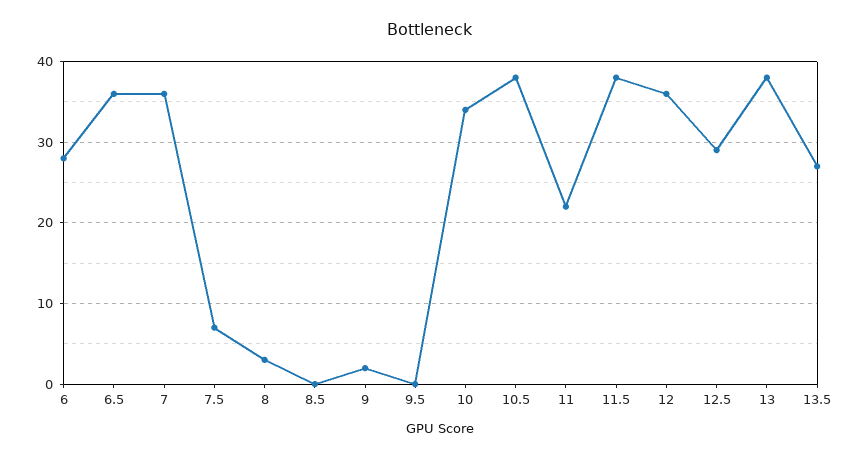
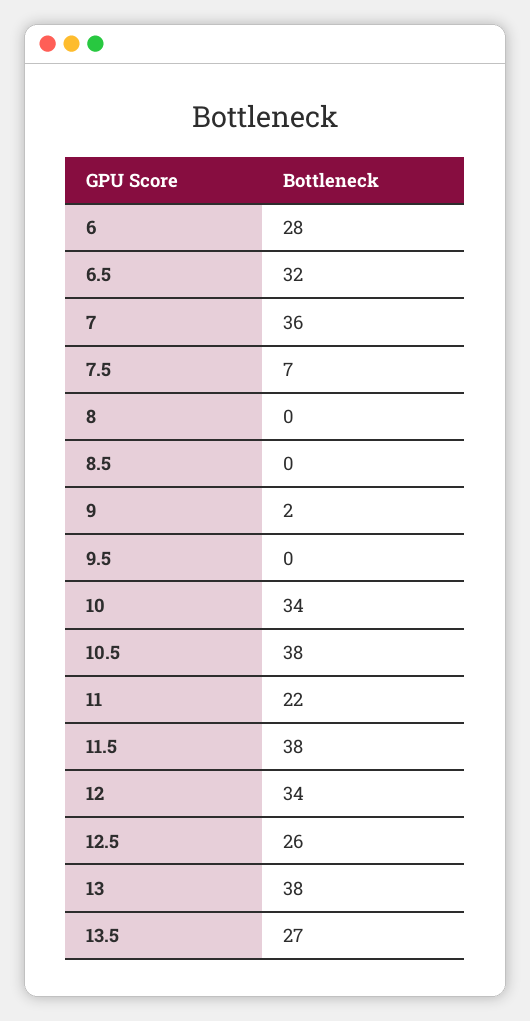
6.5: 36 -> 32
8: 3 -> 0
12: 36 -> 34
12.5: 29 -> 26

